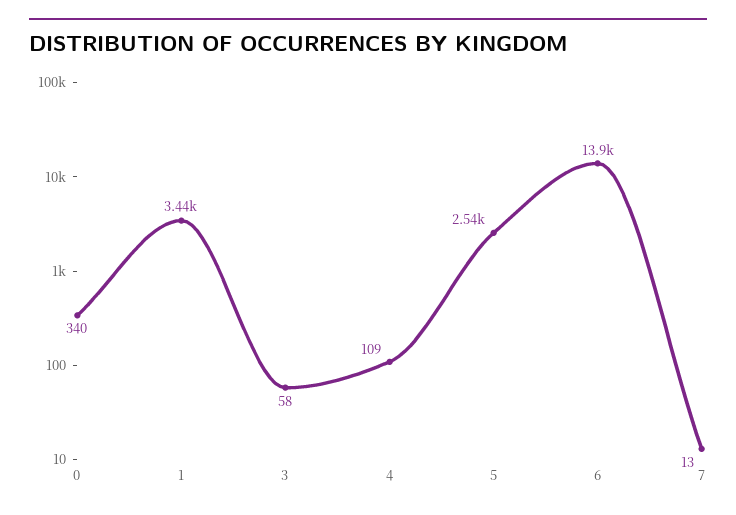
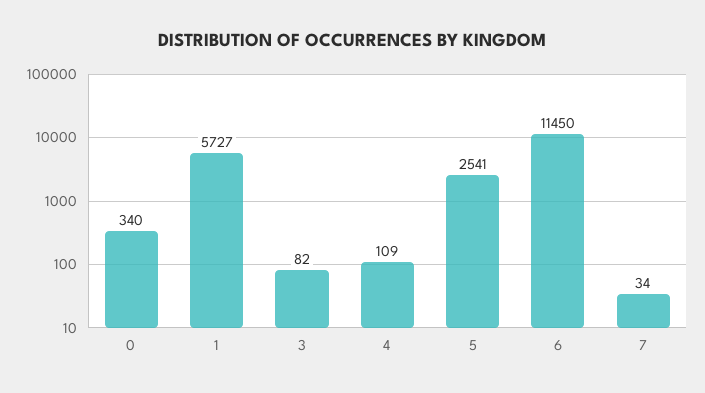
1: 3440 -> 5727
3: 58 -> 82
6: 13900 -> 11450
7: 13 -> 34

